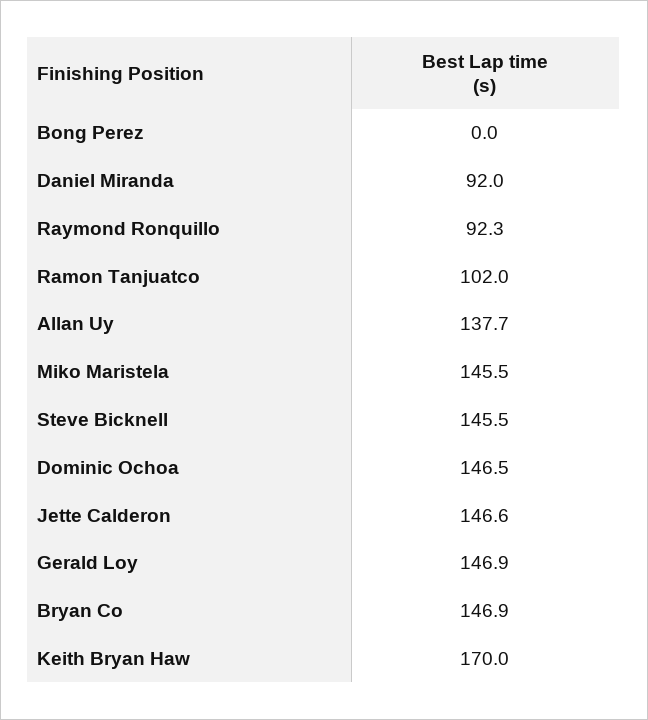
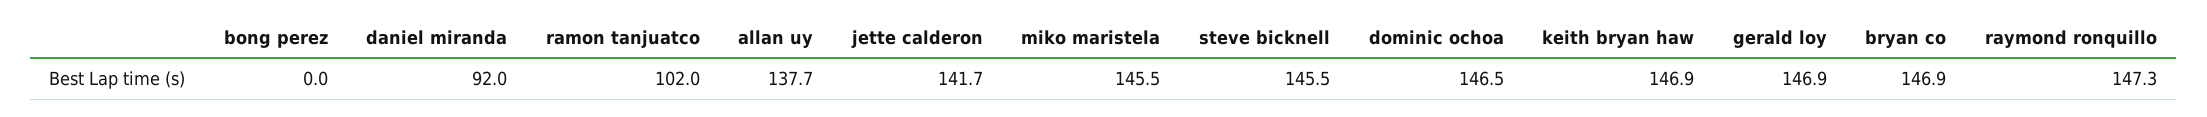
Raymond Ronquillo: 92.3 -> 147.3
Jette Calderon: 146.6 -> 141.7
Keith Bryan Haw: 170 -> 146.9

